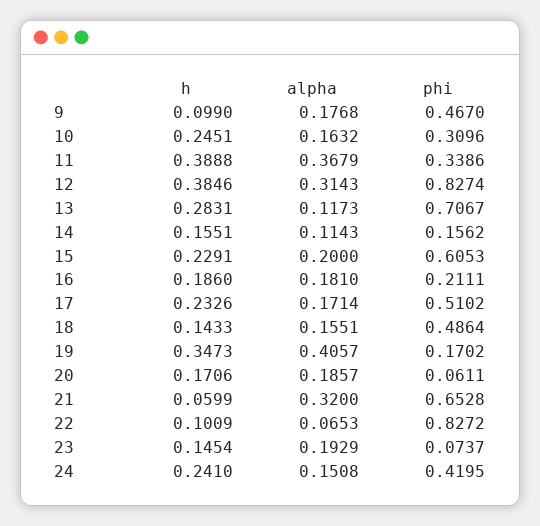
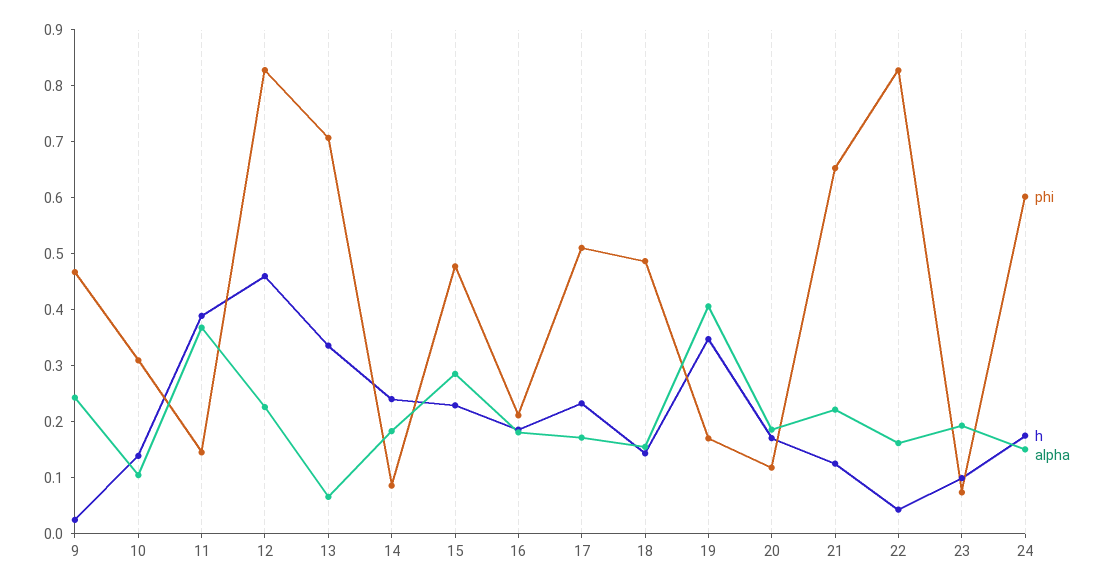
h, 9: 0.099 -> 0.02
alpha, 9: 0.1768 -> 0.24
h, 10: 0.2451 -> 0.14
alpha, 10: 0.1632 -> 0.1
phi, 11: 0.3386 -> 0.14
h, 12: 0.3846 -> 0.46
alpha, 12: 0.3143 -> 0.22
h, 13: 0.2831 -> 0.34
alpha, 13: 0.1173 -> 0.06
h, 14: 0.1551 -> 0.24
alpha, 14: 0.1143 -> 0.18
phi, 14: 0.1562 -> 0.08
alpha, 15: 0.2 -> 0.28
phi, 15: 0.6053 -> 0.48
phi, 20: 0.0611 -> 0.12
h, 21: 0.0599 -> 0.12
alpha, 21: 0.32 -> 0.22
h, 22: 0.1009 -> 0.04
alpha, 22: 0.0653 -> 0.16
h, 23: 0.1454 -> 0.1
h, 24: 0.241 -> 0.18
phi, 24: 0.4195 -> 0.6

